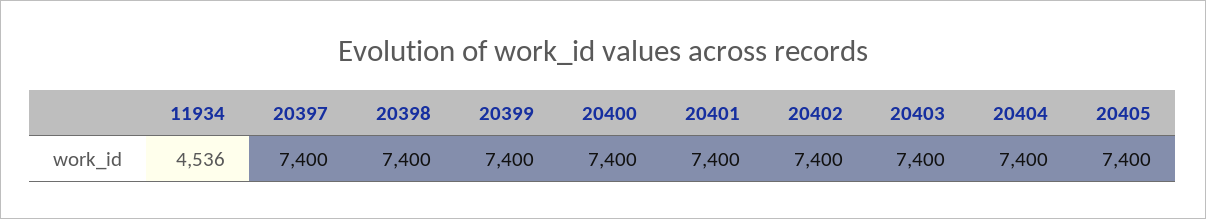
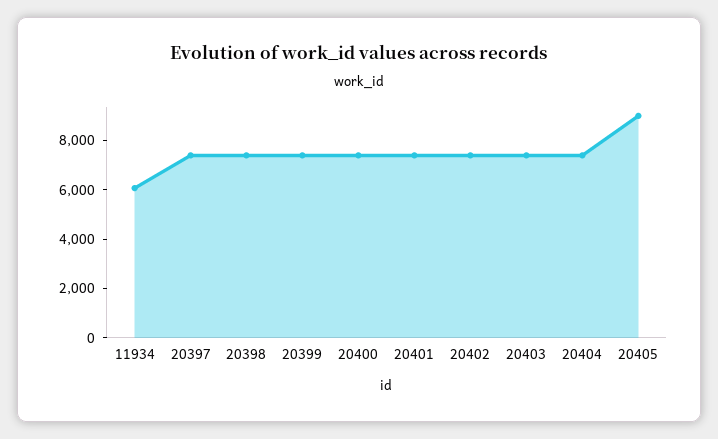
11934: 4536 -> 6000
20405: 7400 -> 9000

